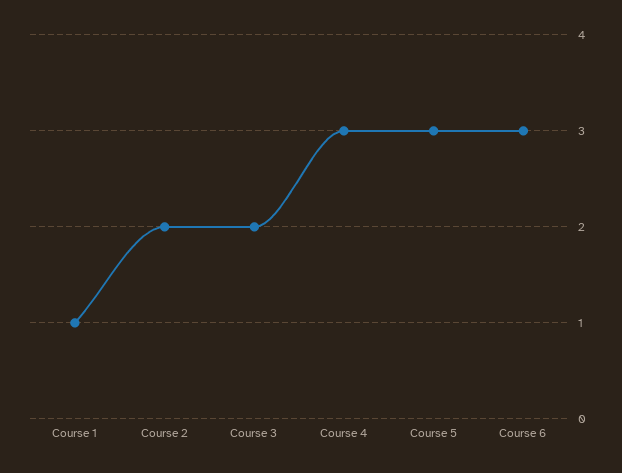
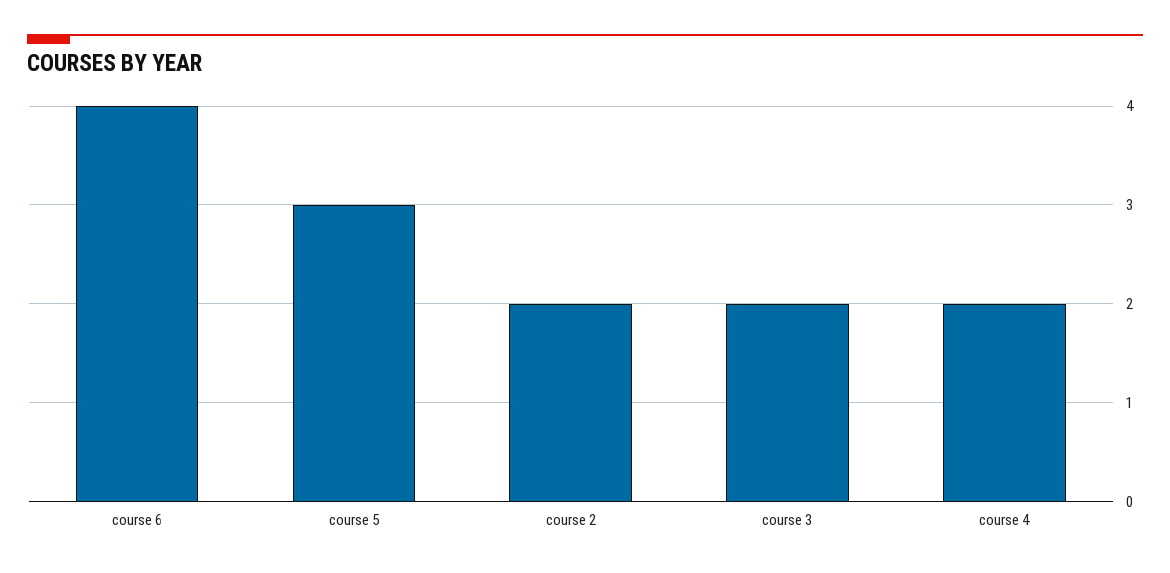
Course 1: 1 -> none
Course 4: 3 -> 2
Course 6: 3 -> 4

